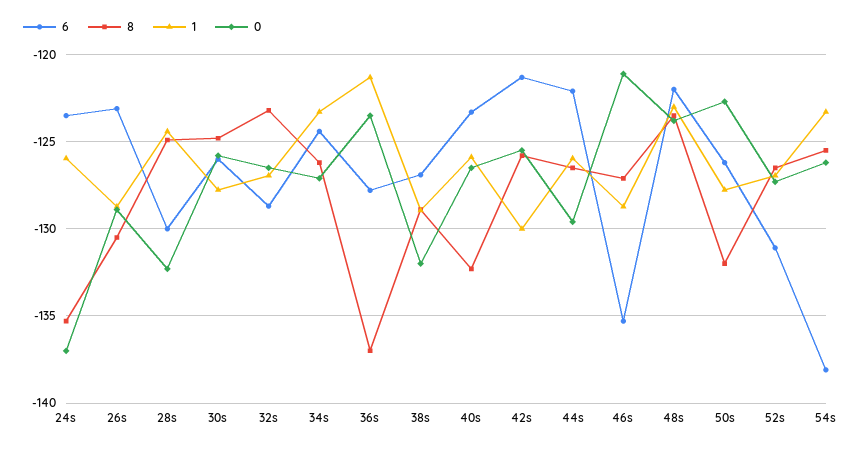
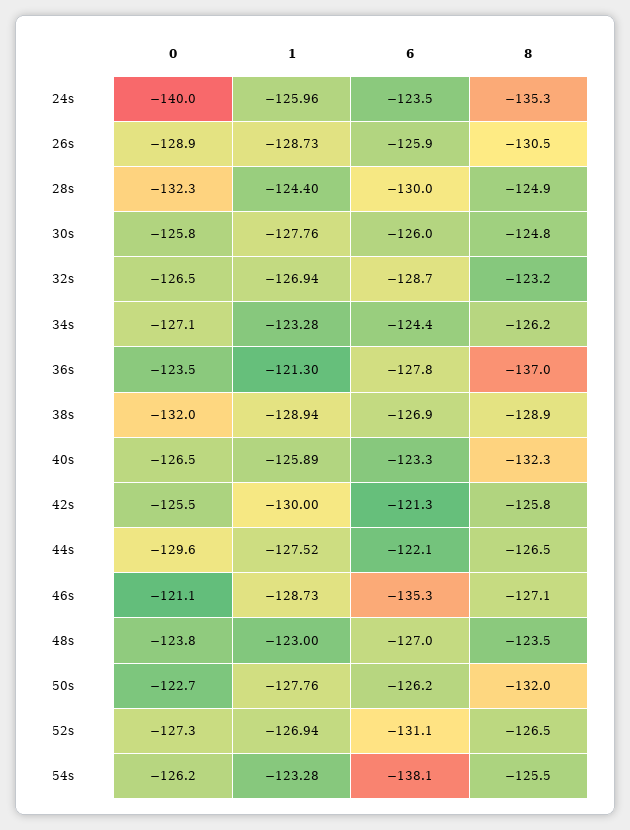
0, 24s: -137 -> -140
6, 26s: -123 -> -125.9
1, 44s: -126 -> -127.52
6, 48s: -122 -> -127

